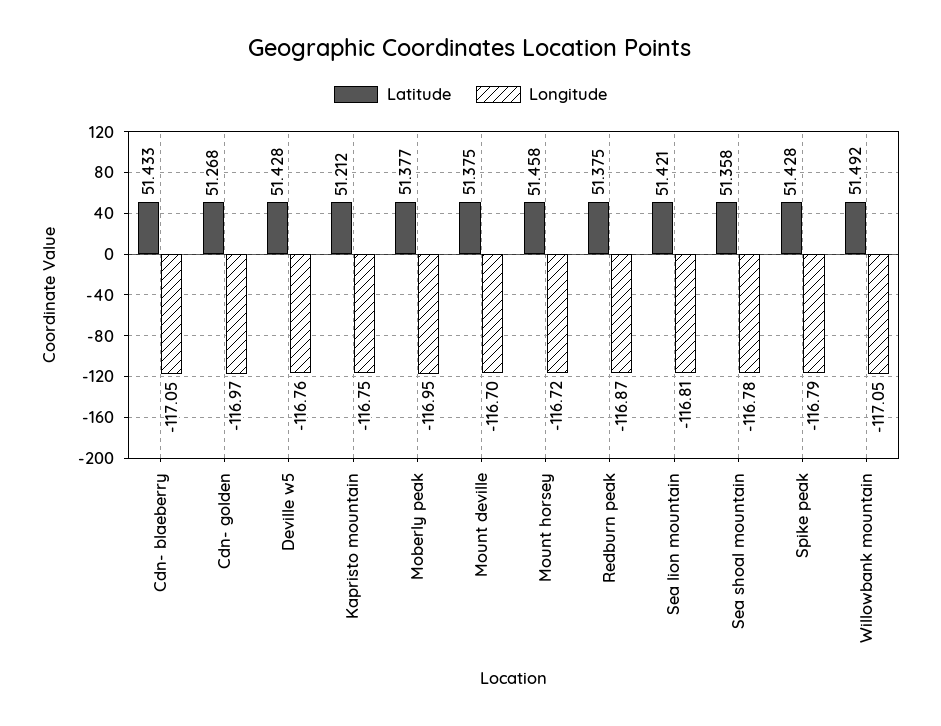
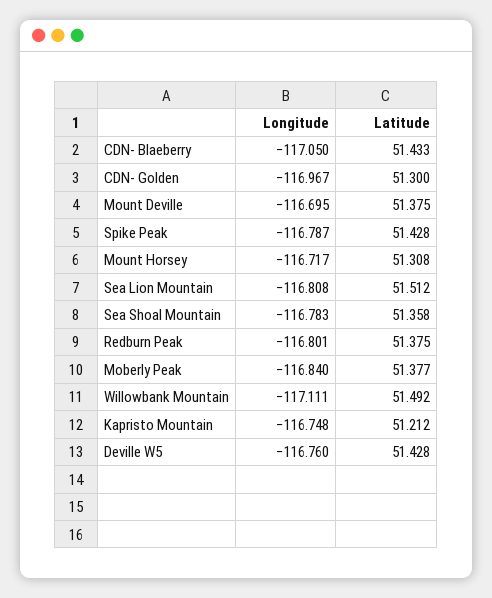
Latitude, Cdn- golden: 51.268 -> 51.3
Longitude, Moberly peak: -116.95 -> -116.84
Latitude, Mount horsey: 51.458 -> 51.308
Longitude, Redburn peak: -116.87 -> -116.801
Latitude, Sea lion mountain: 51.421 -> 51.512
Longitude, Willowbank mountain: -117.05 -> -117.111

